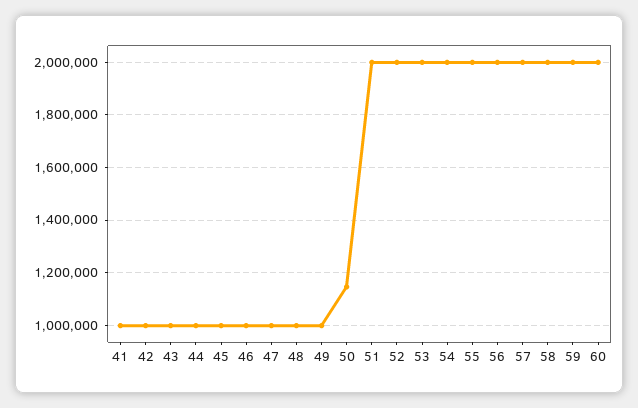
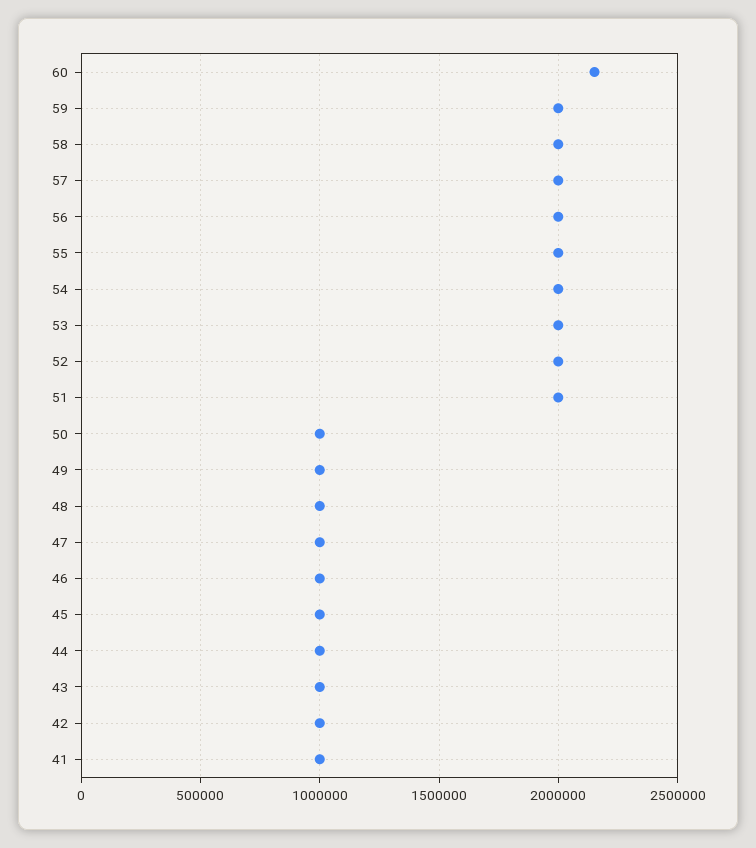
50: 1150000 -> 1000000
60: 2000000 -> 2150000

